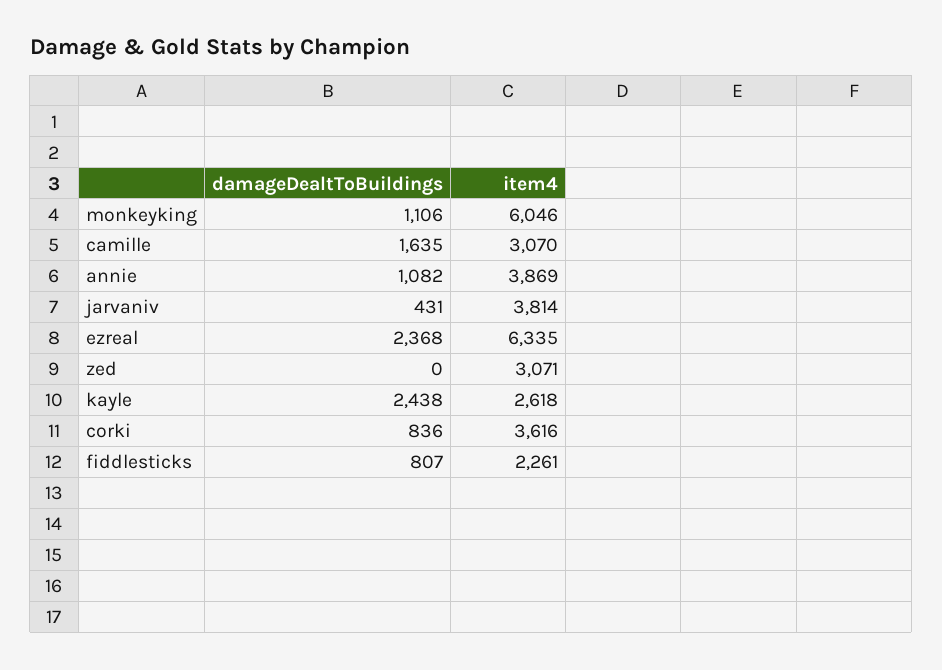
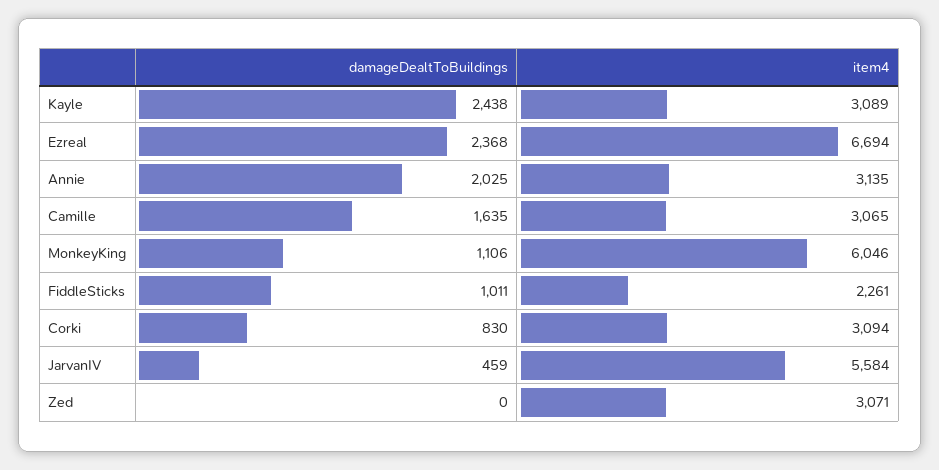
item4, camille: 3070 -> 3065
damageDealtToBuildings, annie: 1082 -> 2025
item4, annie: 3869 -> 3135
damageDealtToBuildings, jarvaniv: 431 -> 459
item4, jarvaniv: 3814 -> 5584
item4, ezreal: 6335 -> 6694
item4, kayle: 2618 -> 3089
damageDealtToBuildings, corki: 836 -> 830
item4, corki: 3616 -> 3094
damageDealtToBuildings, fiddlesticks: 807 -> 1011

